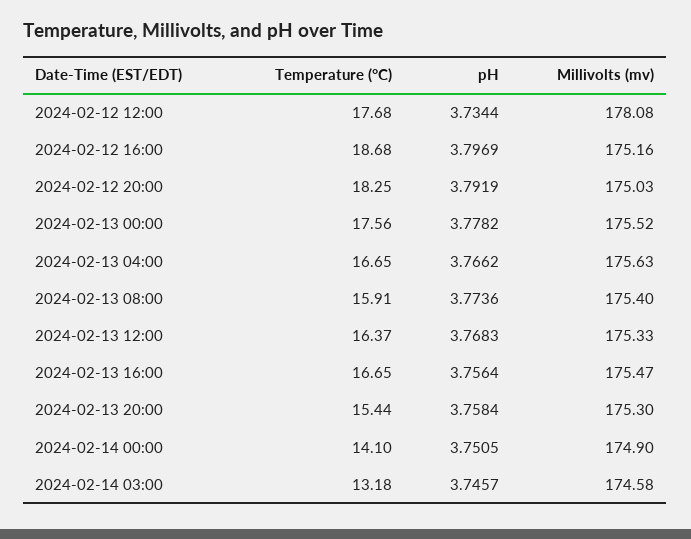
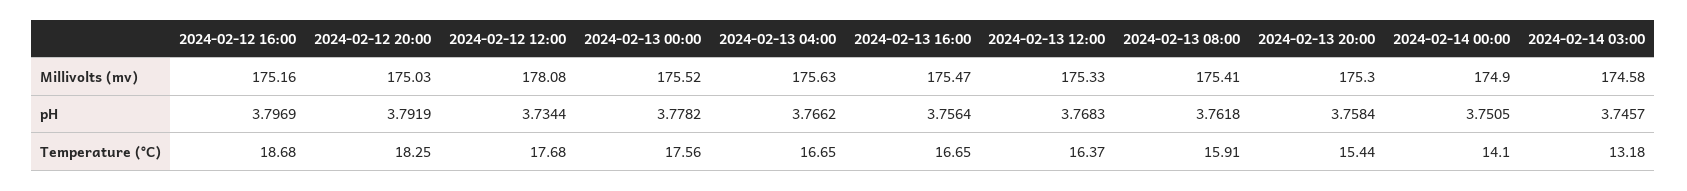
pH, 2024-02-13 08:00: 3.7736 -> 3.7618
Millivolts (mv), 2024-02-13 08:00: 175.4 -> 175.41

